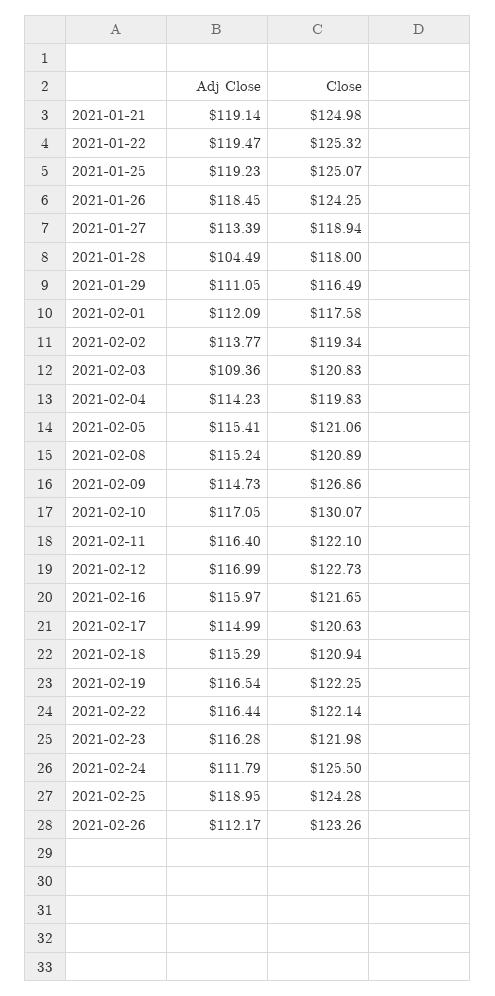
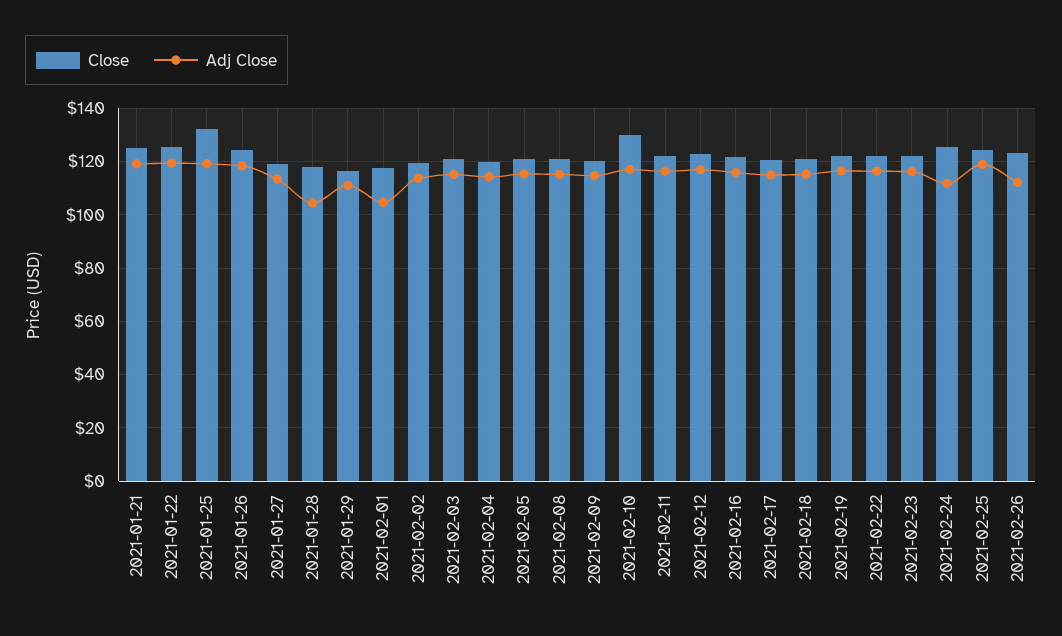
Close, 2021-01-25: 125.07 -> 132.5
Adj Close, 2021-02-01: 112.09 -> 105
Adj Close, 2021-02-03: 109.36 -> 115
Close, 2021-02-09: 126.86 -> 120

